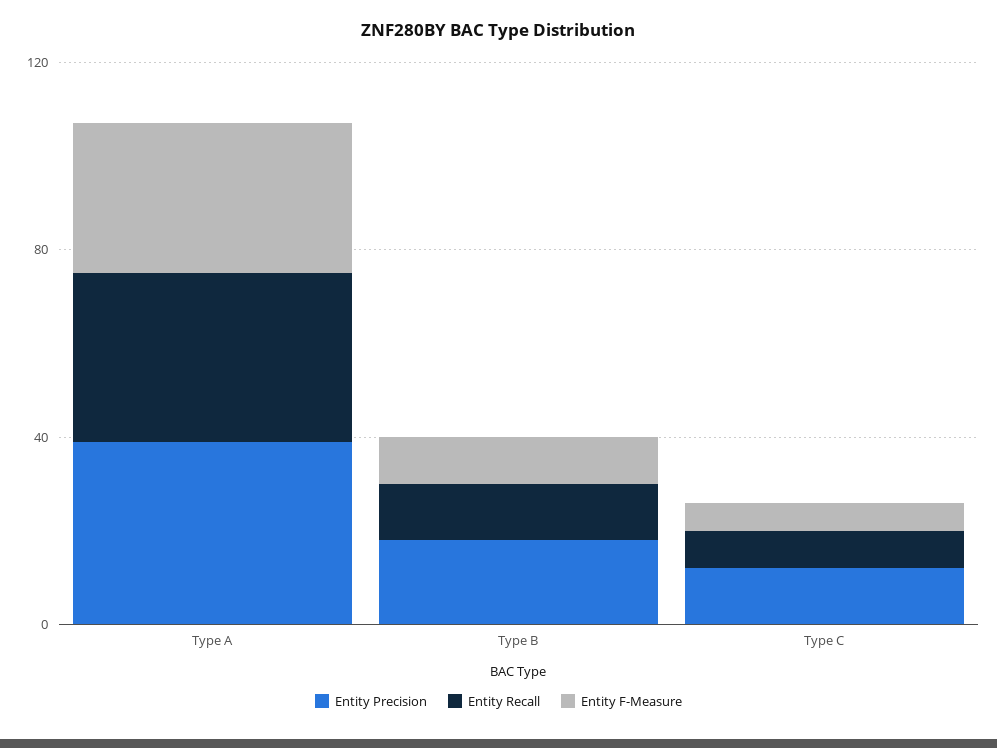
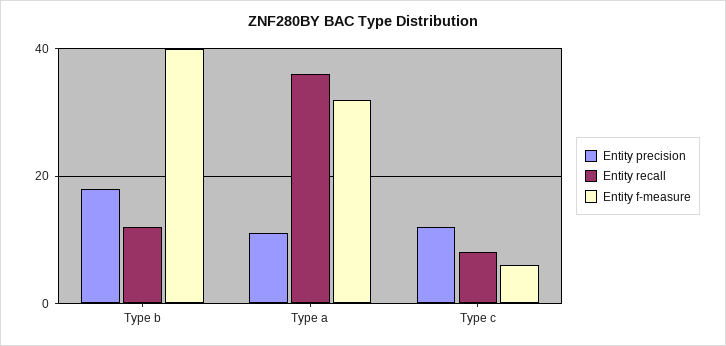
Entity Precision, Type A: 40 -> 10
Entity F-Measure, Type B: 10 -> 40

